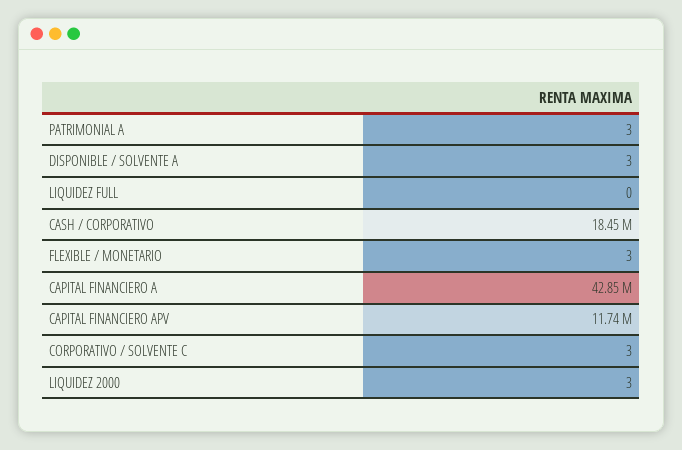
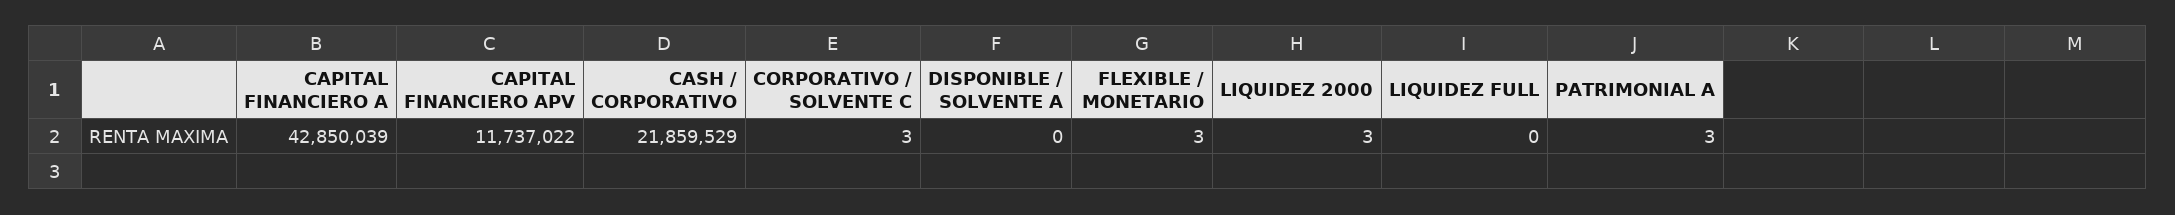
DISPONIBLE / SOLVENTE A: 3 -> 0
CASH / CORPORATIVO: 18450000 -> 21859529

